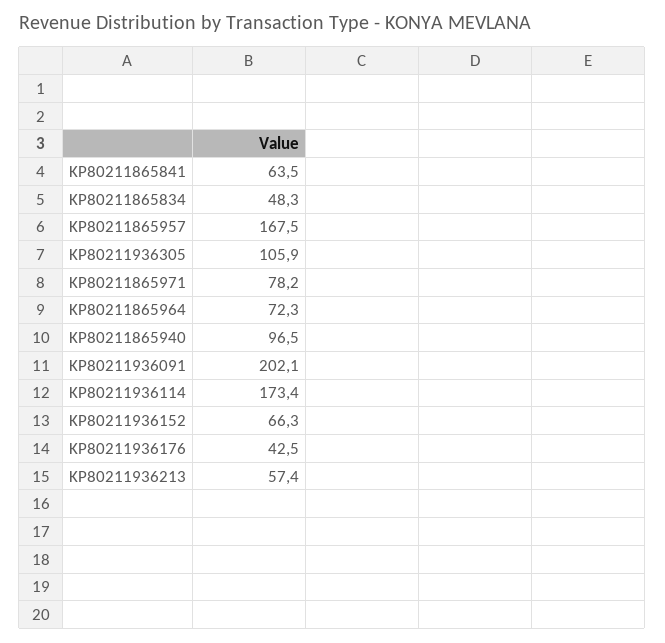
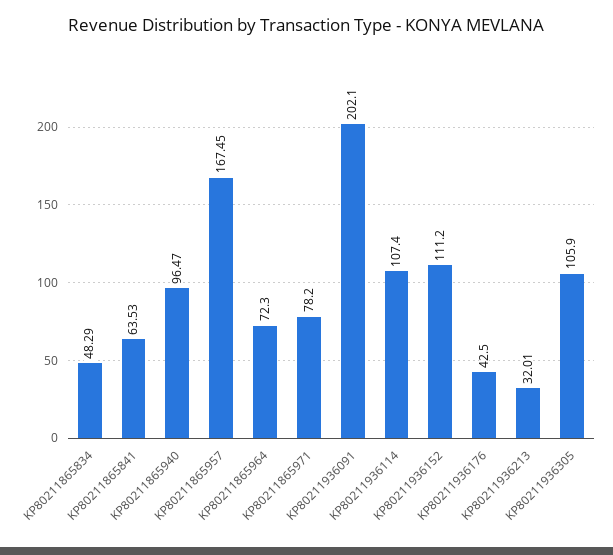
KP80211936114: 173.4 -> 107.4
KP80211936152: 66.3 -> 111.2
KP80211936213: 57.4 -> 32.01

